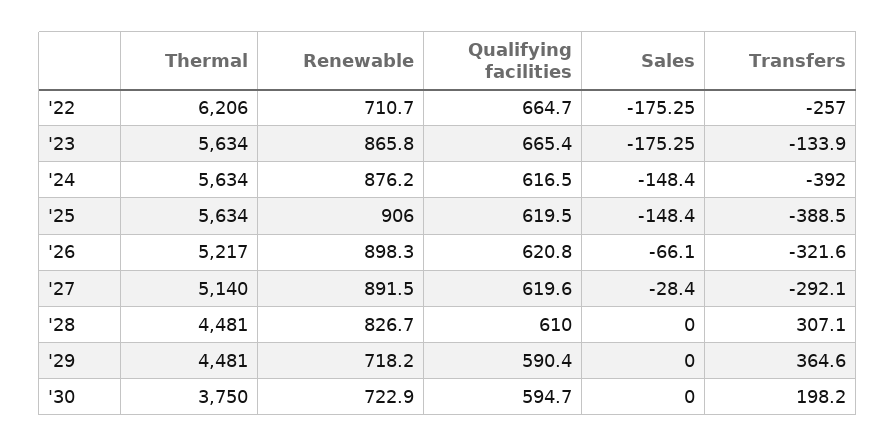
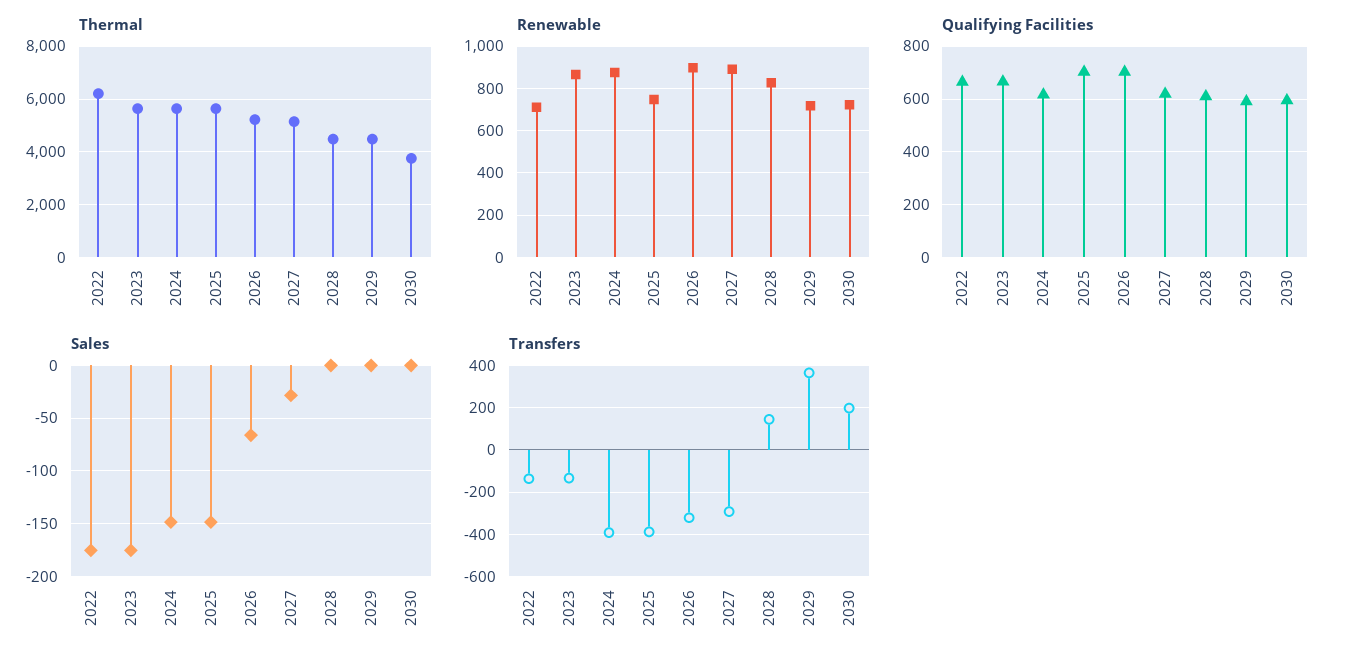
Transfers, '22: -257 -> -150
Renewable, '25: 906 -> 750
Qualifying facilities, '25: 619.5 -> 700
Qualifying facilities, '26: 620.8 -> 700
Transfers, '28: 307.1 -> 150

